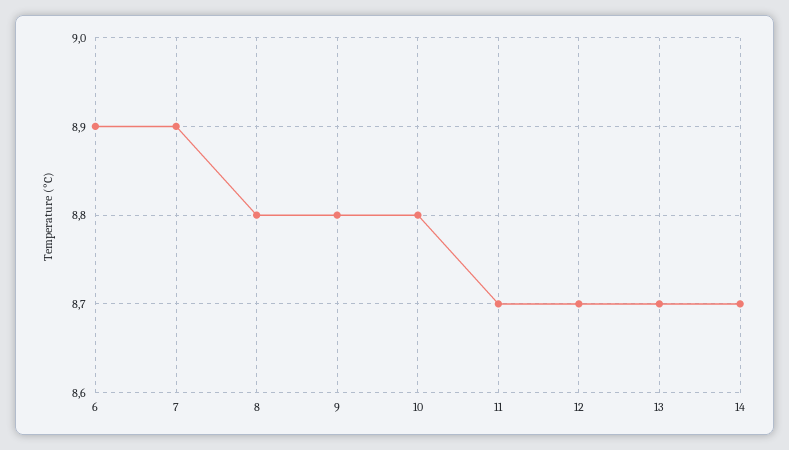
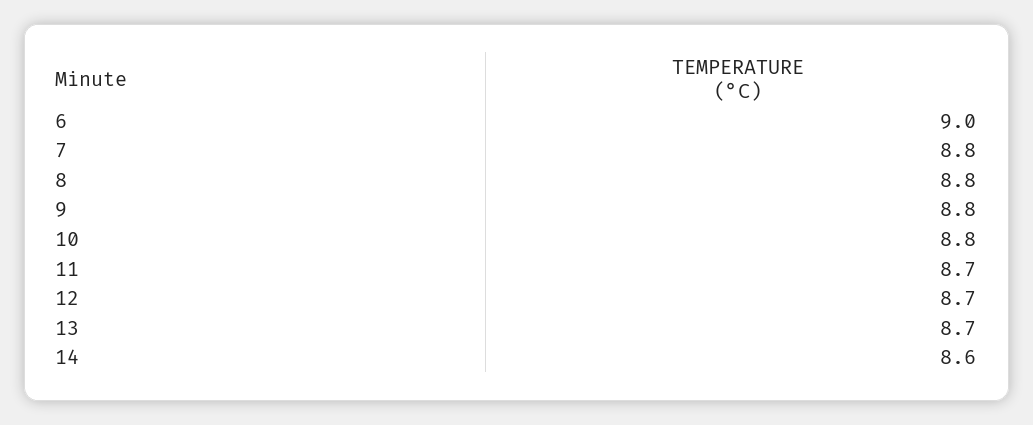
6: 8.9 -> 9
7: 8.9 -> 8.8
14: 8.7 -> 8.6

